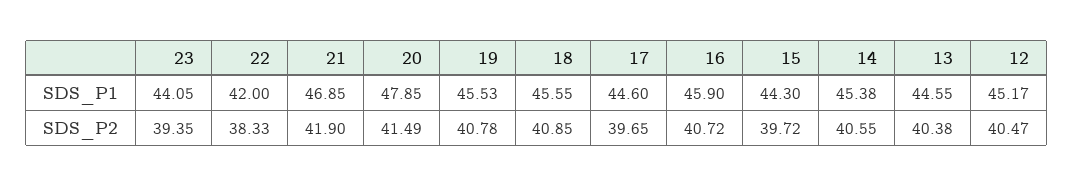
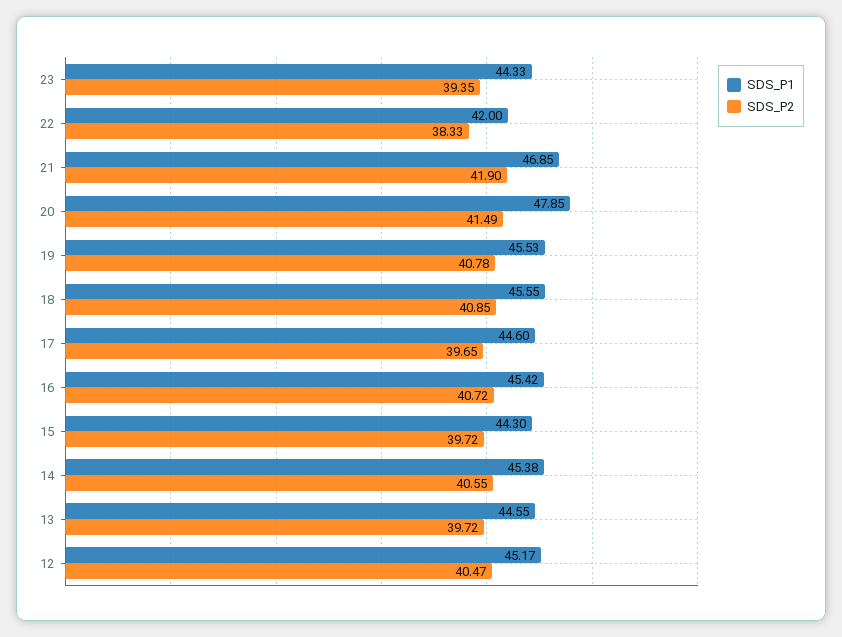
SDS_P1, 23: 44.05 -> 44.33
SDS_P1, 16: 45.9 -> 45.42
SDS_P2, 13: 40.38 -> 39.72

